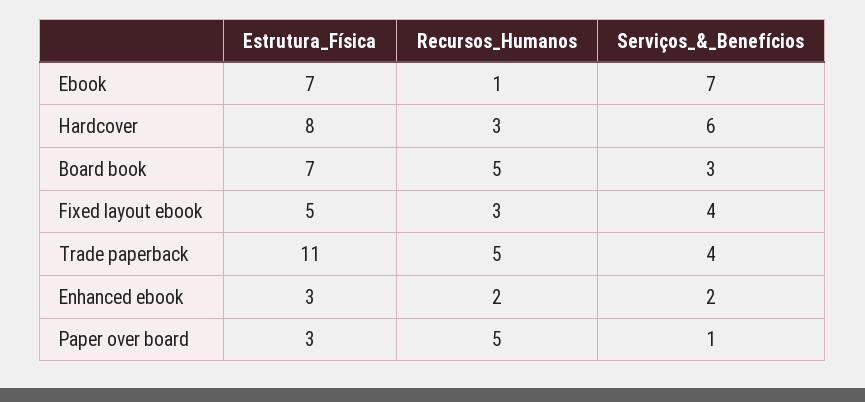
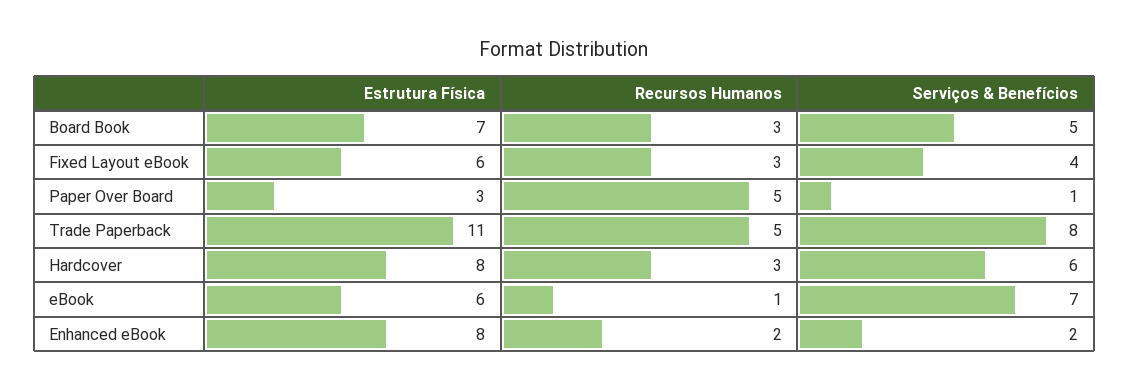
Estrutura_Física, Ebook: 7 -> 6
Recursos_Humanos, Board book: 5 -> 3
Serviços_&_Benefícios, Board book: 3 -> 5
Estrutura_Física, Fixed layout ebook: 5 -> 6
Serviços_&_Benefícios, Trade paperback: 4 -> 8
Estrutura_Física, Enhanced ebook: 3 -> 8

